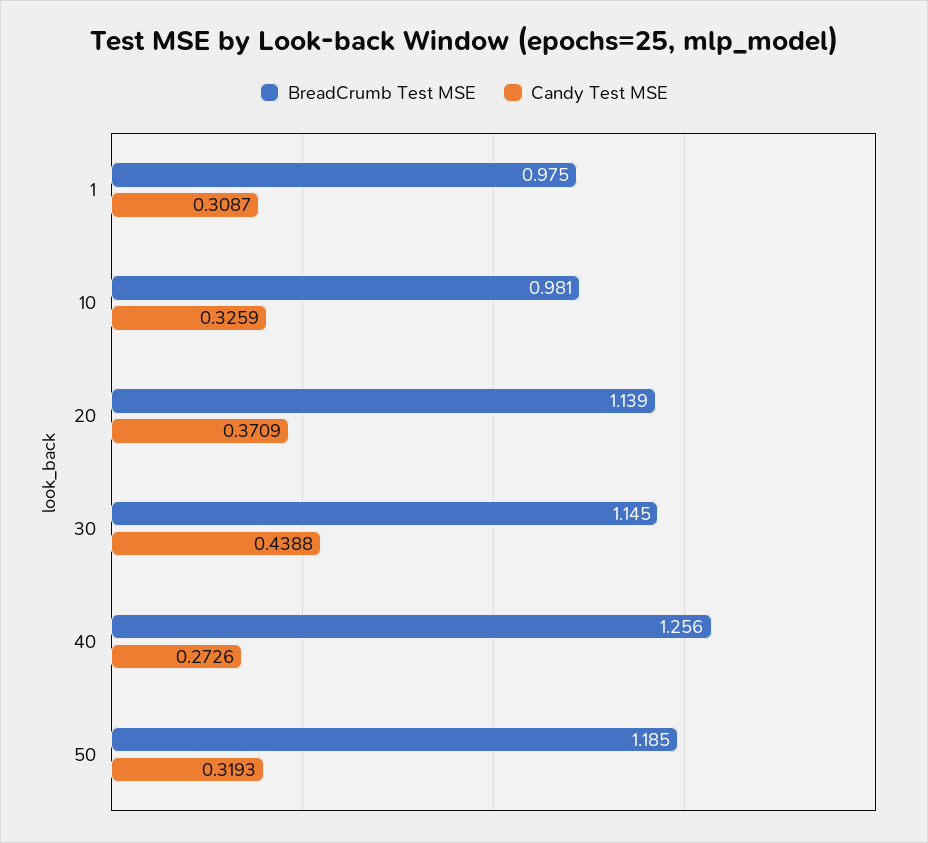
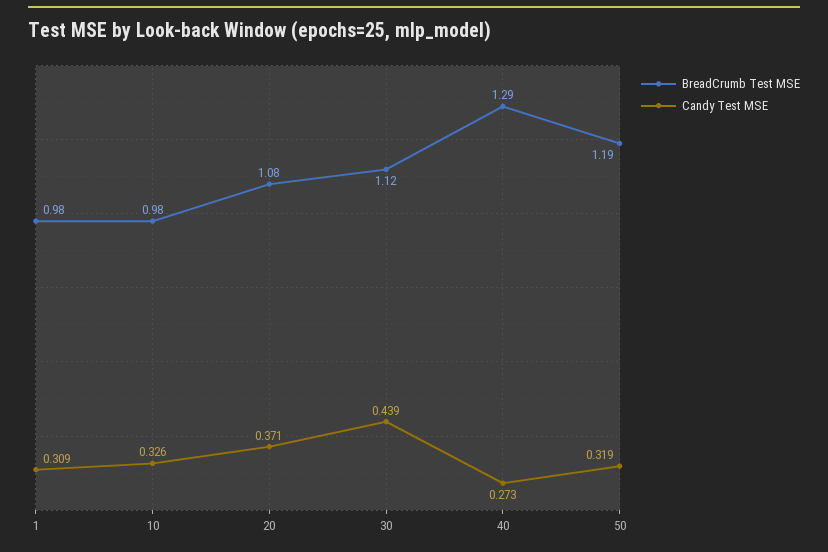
BreadCrumb Test MSE, 20: 1.139 -> 1.08
BreadCrumb Test MSE, 30: 1.145 -> 1.12
BreadCrumb Test MSE, 40: 1.256 -> 1.29

